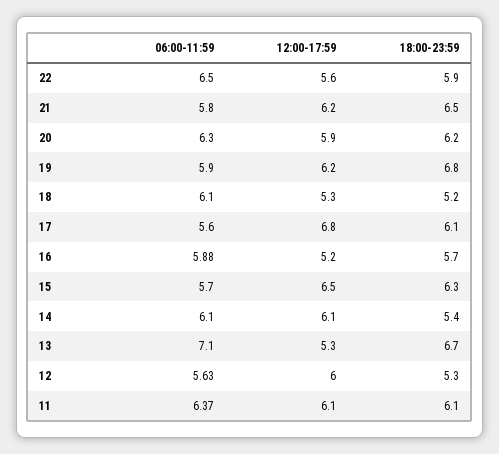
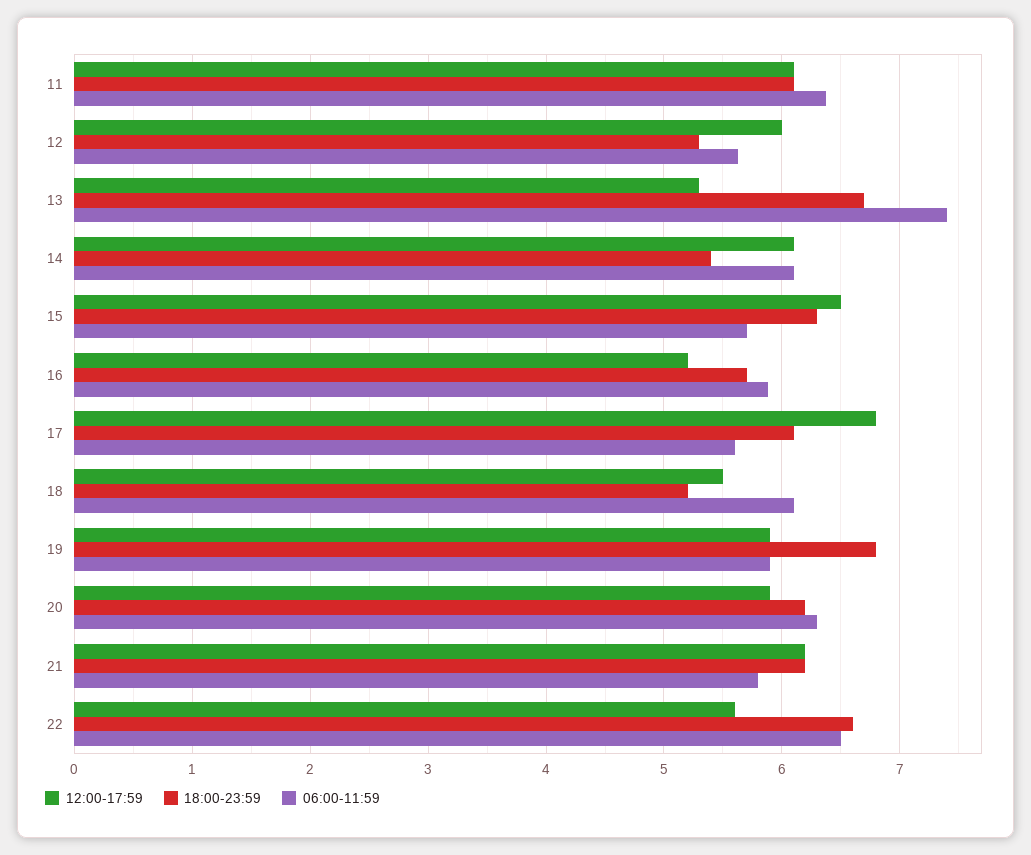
18:00-23:59, 22: 5.9 -> 6.6
18:00-23:59, 21: 6.5 -> 6.2
12:00-17:59, 19: 6.2 -> 5.9
12:00-17:59, 18: 5.3 -> 5.5
06:00-11:59, 13: 7.1 -> 7.4

